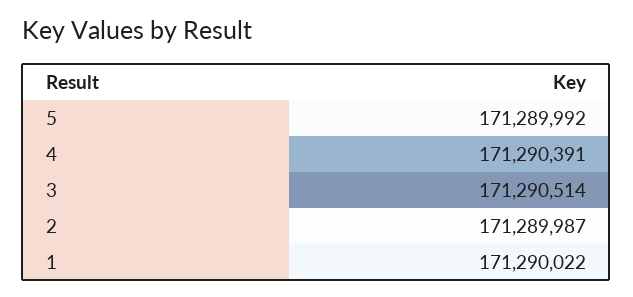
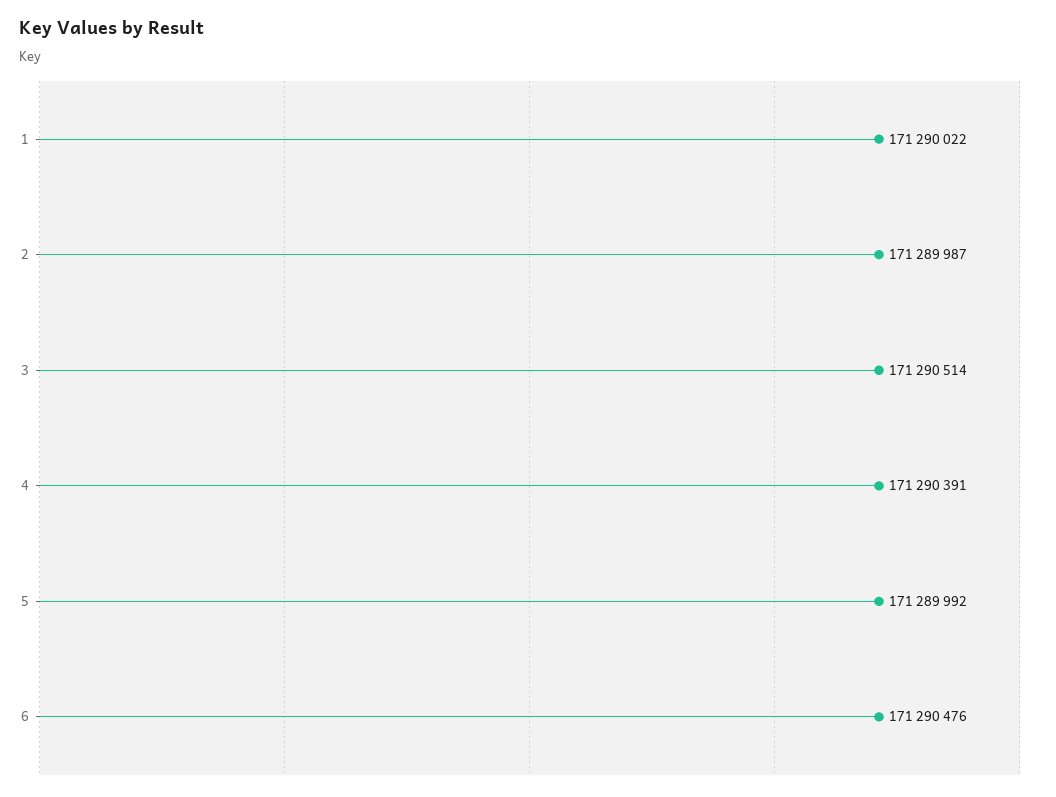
6: none -> 171290476

